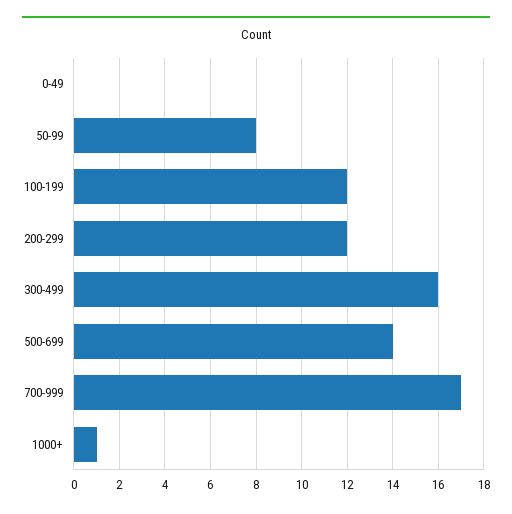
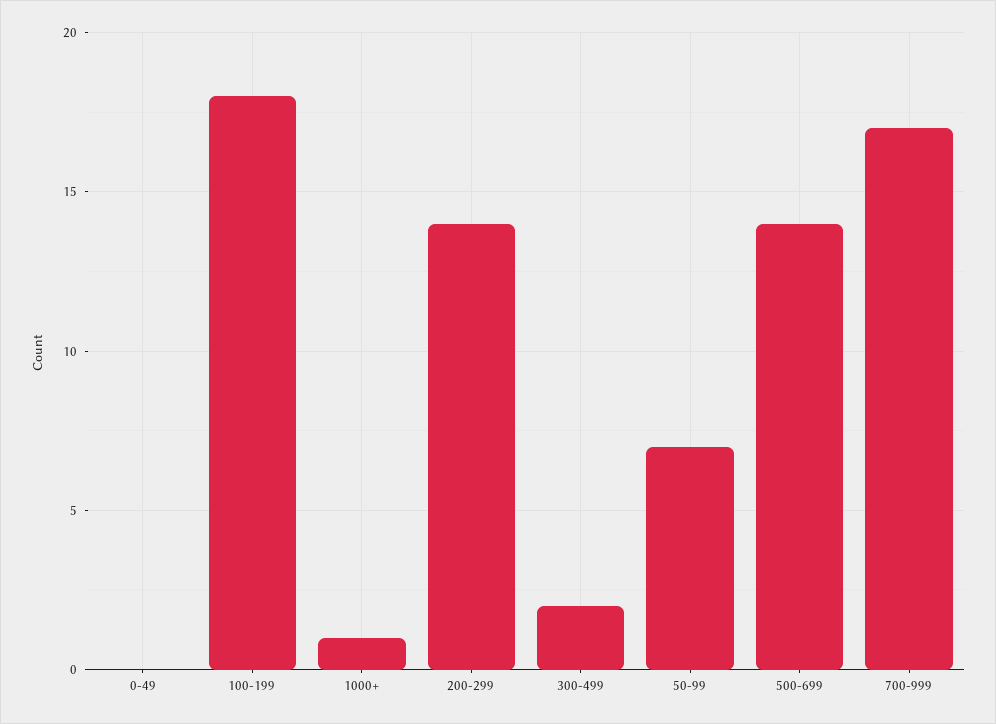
50-99: 8 -> 7
100-199: 12 -> 18
200-299: 12 -> 14
300-499: 16 -> 2

